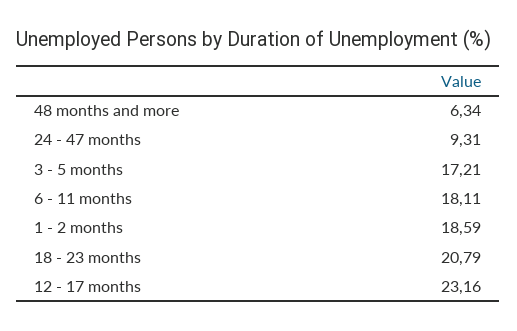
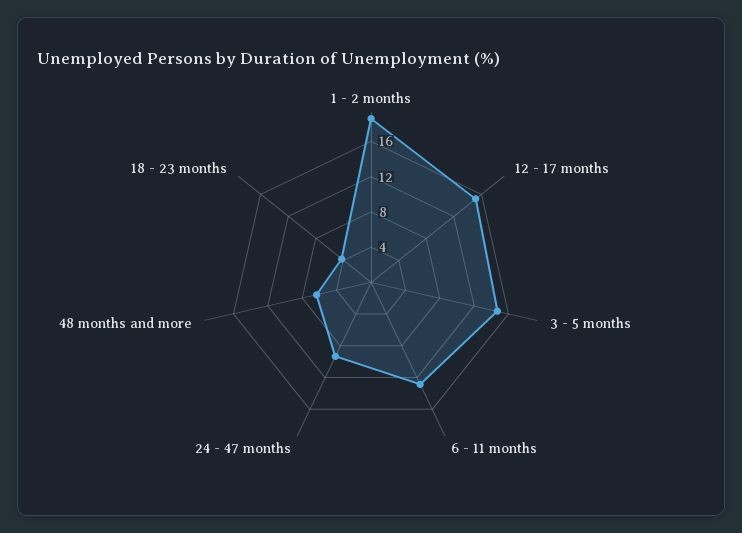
3 - 5 months: 17.21 -> 15
6 - 11 months: 18.11 -> 13
18 - 23 months: 20.79 -> 4
12 - 17 months: 23.16 -> 15

